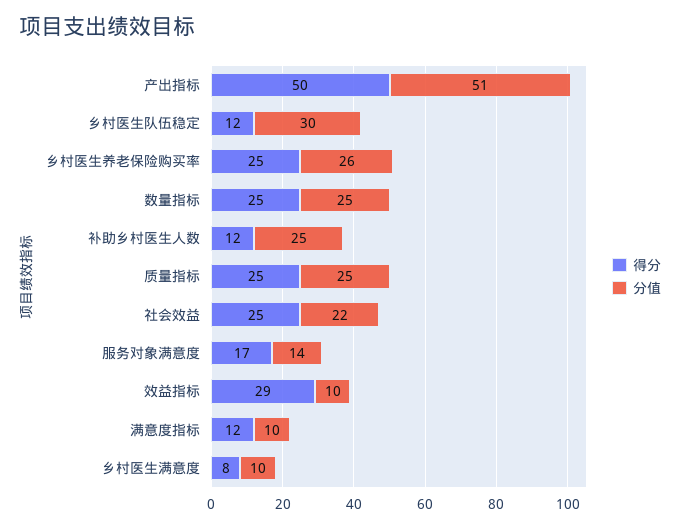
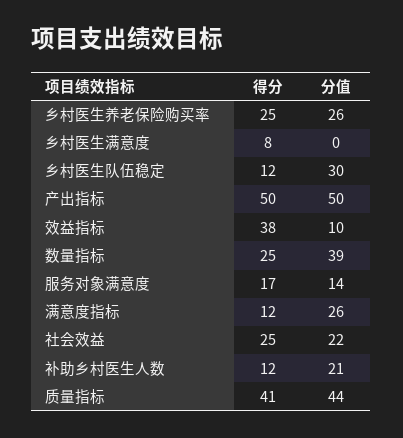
分值, 产出指标: 51 -> 50
分值, 数量指标: 25 -> 39
分值, 补助乡村医生人数: 25 -> 21
得分, 质量指标: 25 -> 41
分值, 质量指标: 25 -> 44
得分, 效益指标: 29 -> 38
分值, 满意度指标: 10 -> 26
分值, 乡村医生满意度: 10 -> 0

